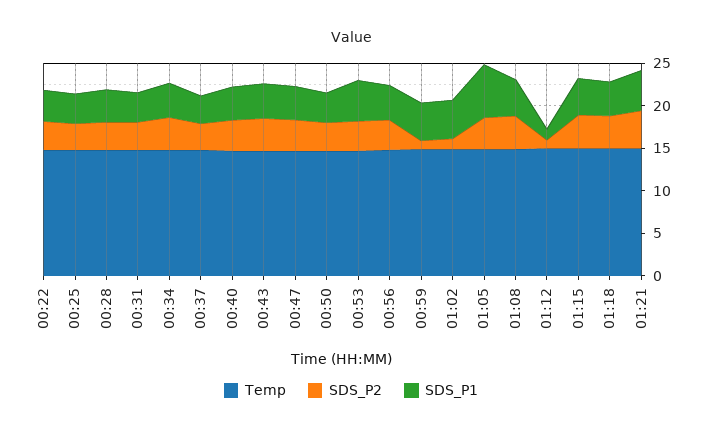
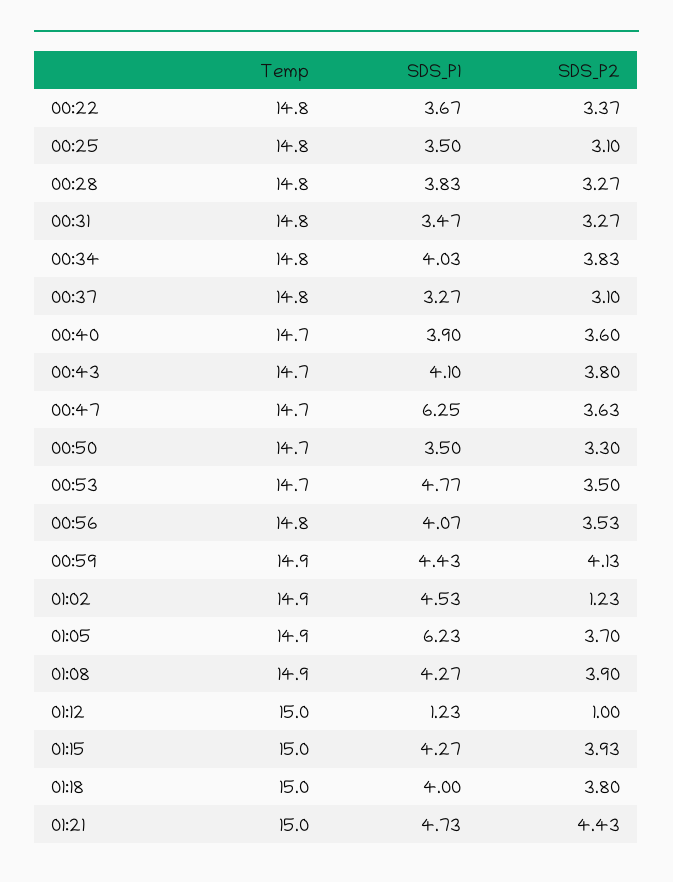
SDS_P1, 00:47: 4 -> 6.25
SDS_P2, 00:59: 1 -> 4.13

